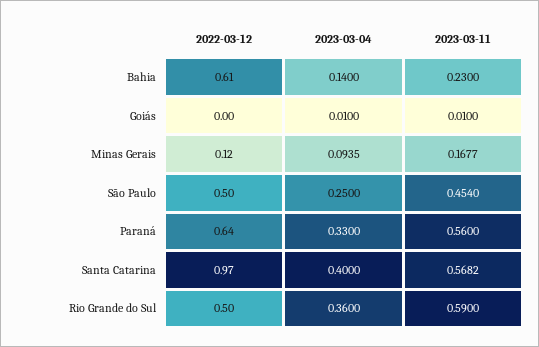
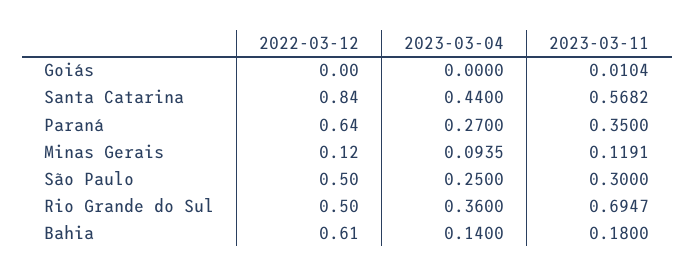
2023-03-11, Bahia: 0.23 -> 0.18
2023-03-04, Goiás: 0.01 -> 0
2023-03-11, Goiás: 0.01 -> 0.0104
2023-03-11, Minas Gerais: 0.1677 -> 0.1191
2023-03-11, São Paulo: 0.454 -> 0.3
2023-03-04, Paraná: 0.33 -> 0.27
2023-03-11, Paraná: 0.56 -> 0.35
2022-03-12, Santa Catarina: 0.97 -> 0.84
2023-03-04, Santa Catarina: 0.4 -> 0.44
2023-03-11, Rio Grande do Sul: 0.59 -> 0.6947

